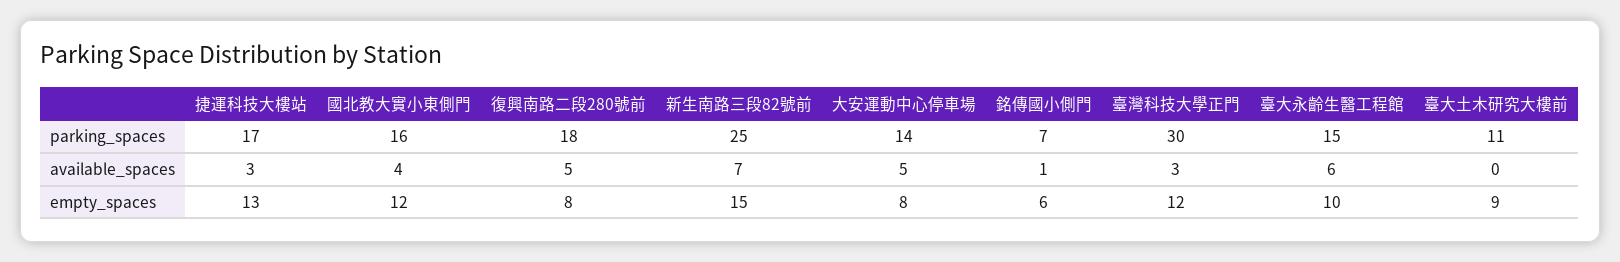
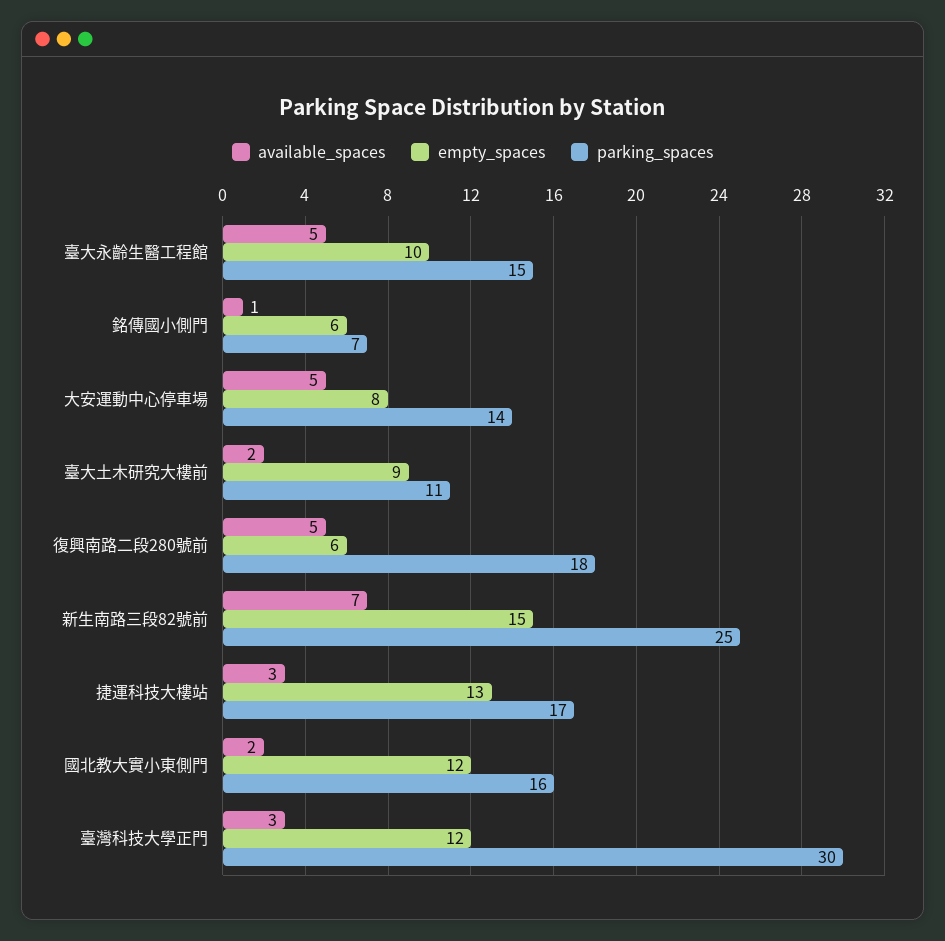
available_spaces, 國北教大實小東側門: 4 -> 2
available_spaces, 臺大永齡生醫工程館: 6 -> 5
available_spaces, 臺大土木研究大樓前: 0 -> 2
empty_spaces, 復興南路二段280號前: 8 -> 6

